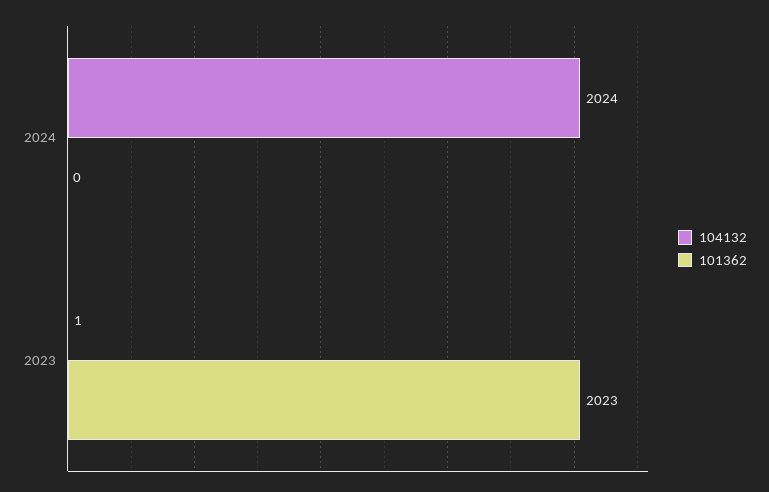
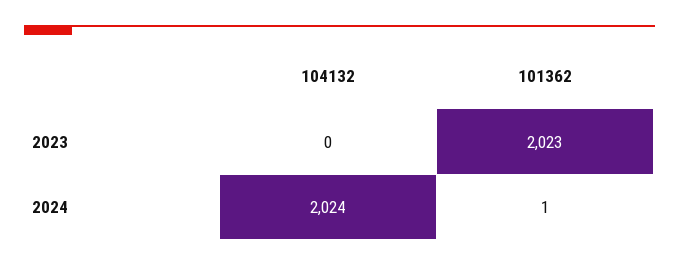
101362, 2024: 0 -> 1
104132, 2023: 1 -> 0

